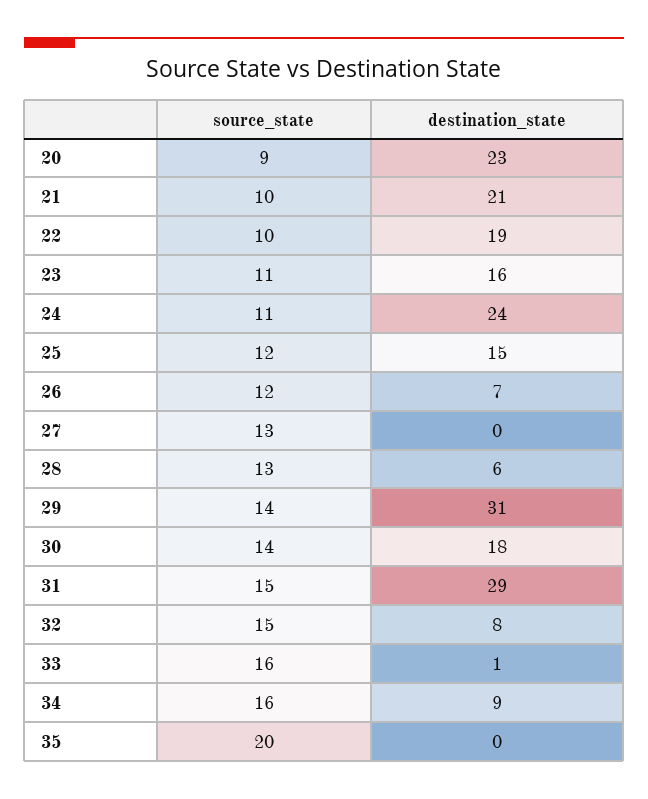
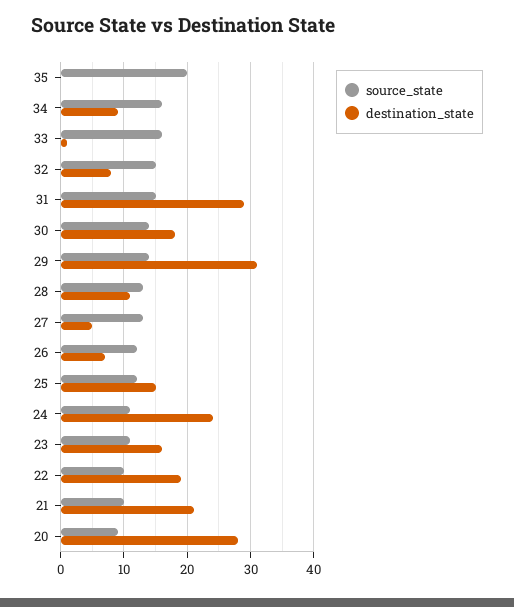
destination_state, 20: 23 -> 28
destination_state, 27: 0 -> 5
destination_state, 28: 6 -> 11

